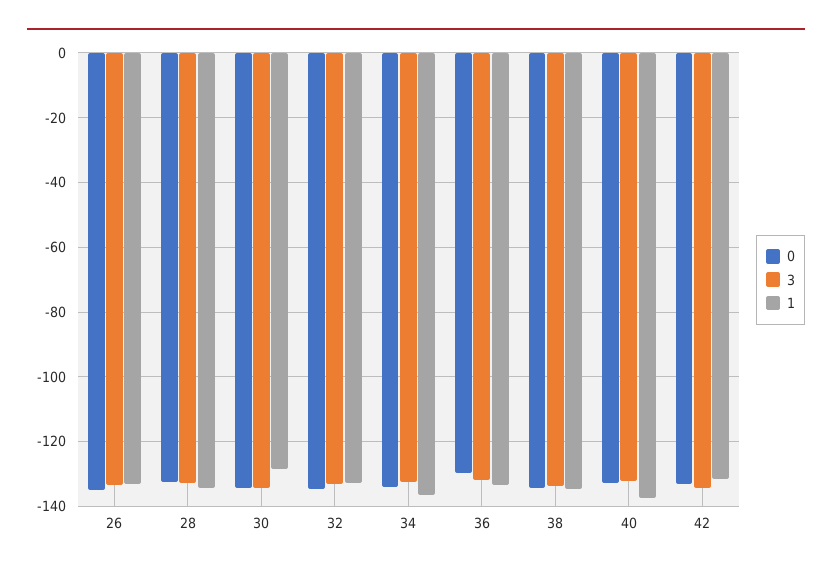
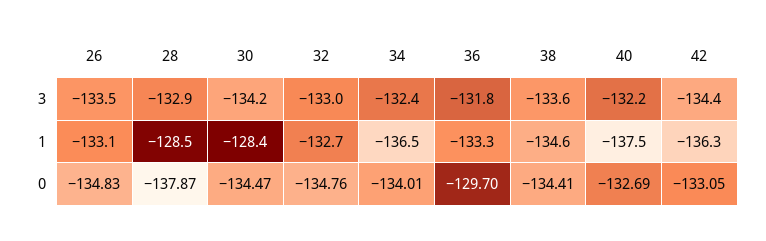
0, 28: -132 -> -137.87
1, 28: -134 -> -128.5
1, 42: -132 -> -136.3

